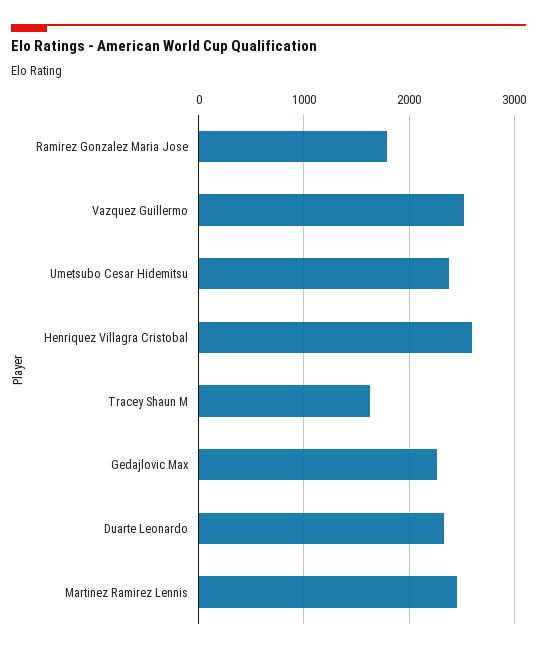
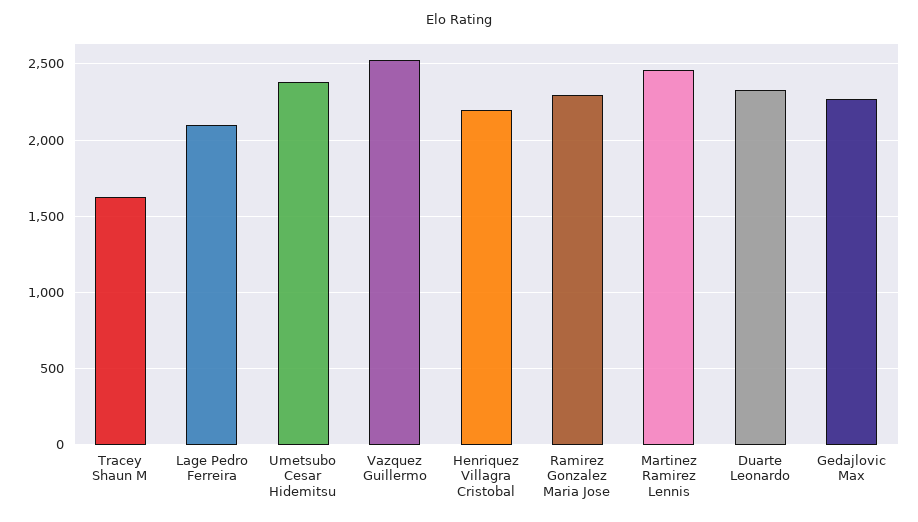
Ramirez Gonzalez Maria Jose: 1800 -> 2300
Henriquez Villagra Cristobal: 2600 -> 2200
Lage Pedro Ferreira: none -> 2100

